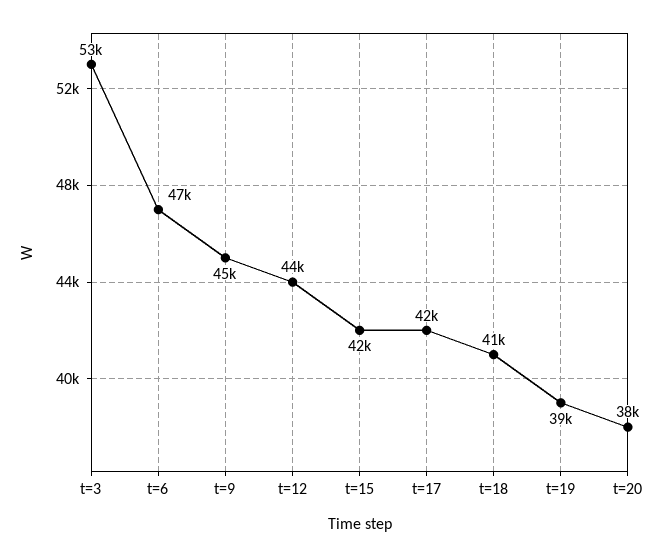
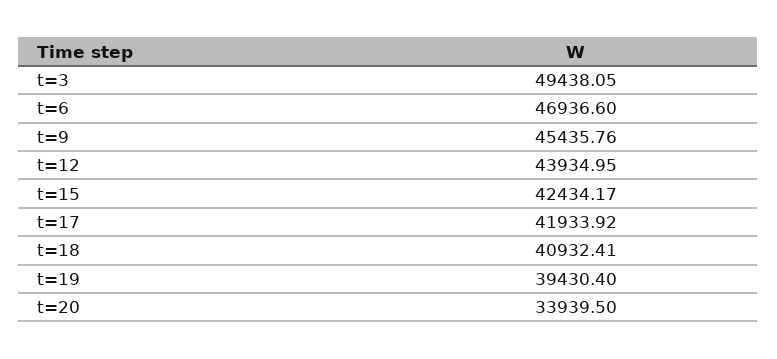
t=3: 53000 -> 49438.05
t=20: 38000 -> 33939.5

